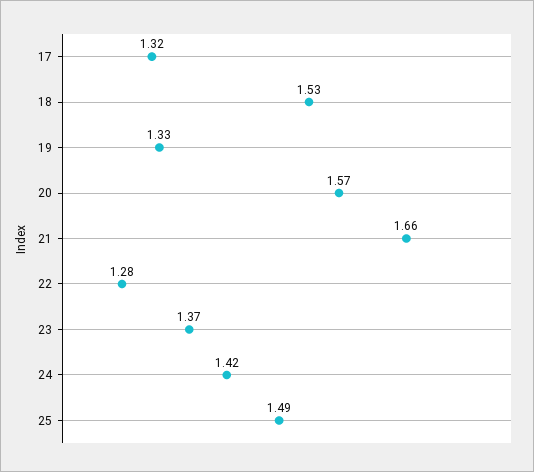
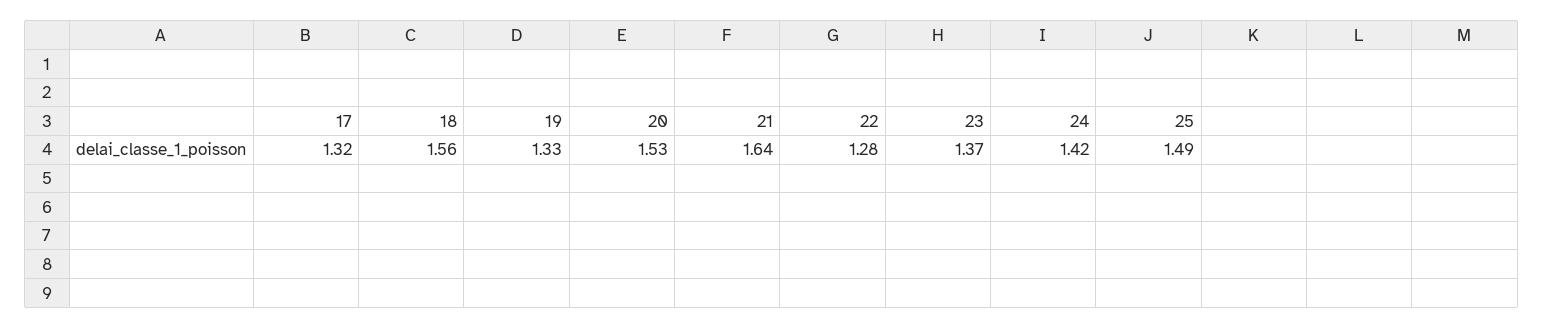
18: 1.53 -> 1.56
20: 1.57 -> 1.53
21: 1.66 -> 1.64

